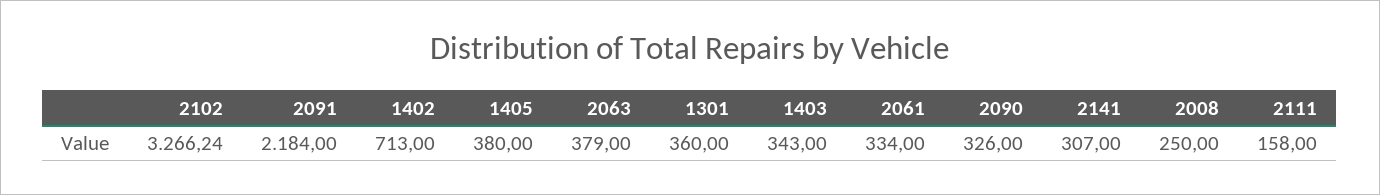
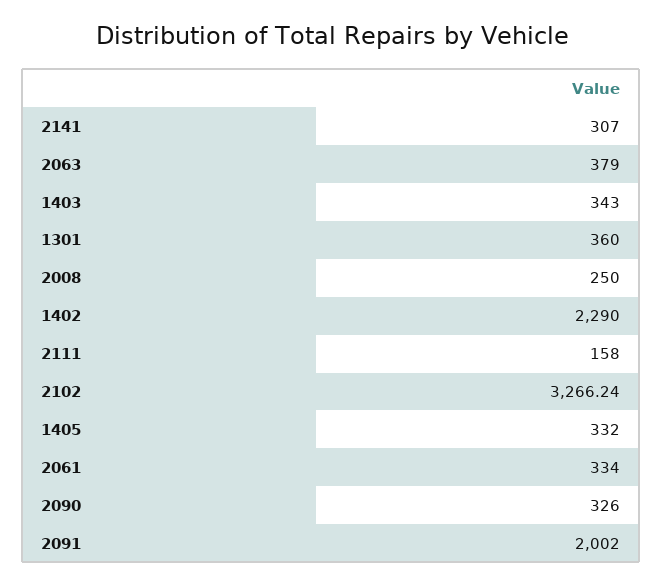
2091: 2184 -> 2002
1402: 713 -> 2290
1405: 380 -> 332

